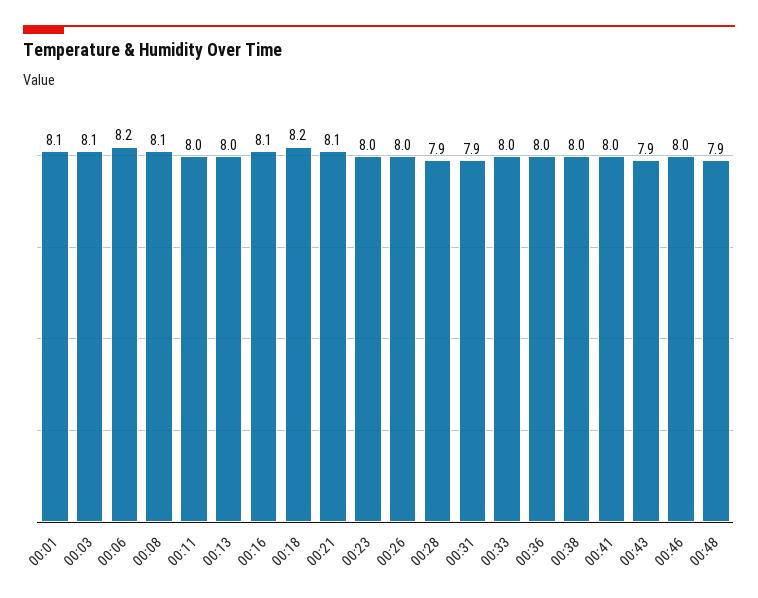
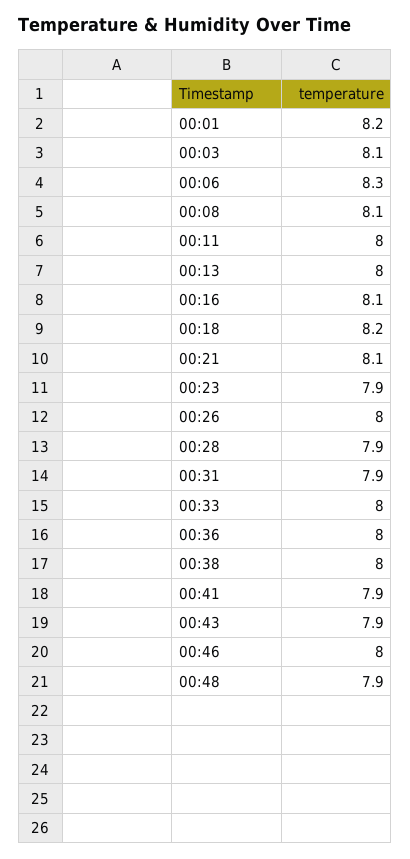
00:01: 8.1 -> 8.2
00:06: 8.2 -> 8.3
00:23: 8 -> 7.9
00:41: 8 -> 7.9

